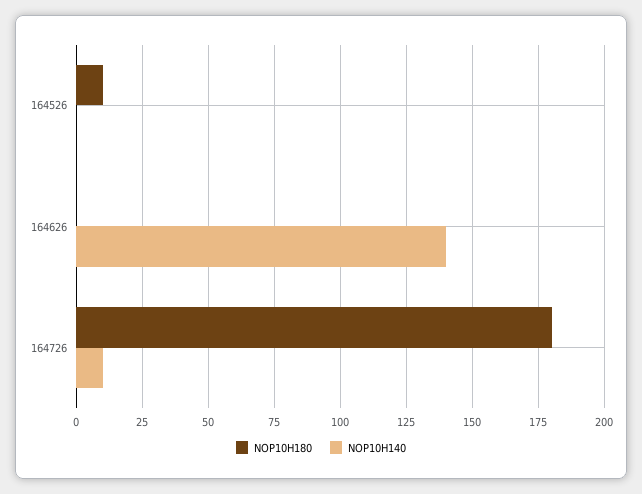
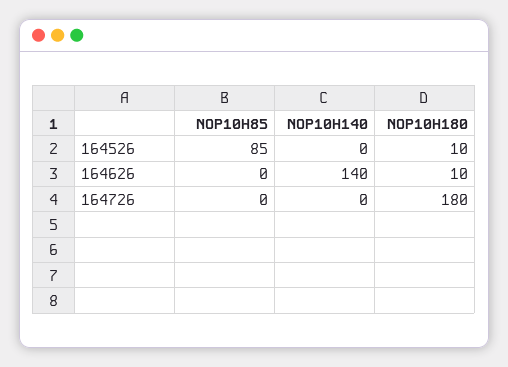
NOP10H180, 164626: 0 -> 10
NOP10H140, 164726: 10 -> 0
NOP10H85, 164526: none -> 85
NOP10H85, 164626: none -> 0
NOP10H85, 164726: none -> 0

